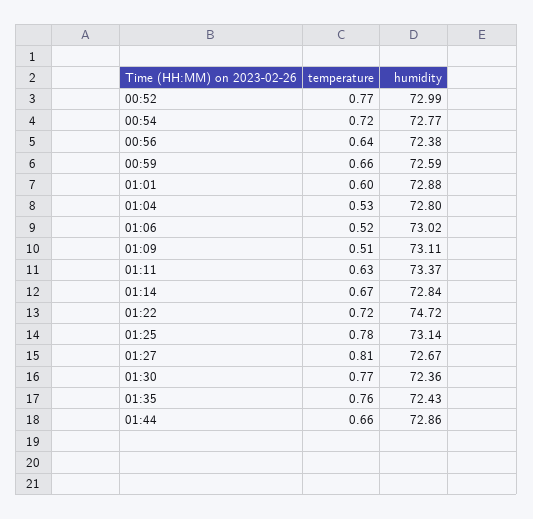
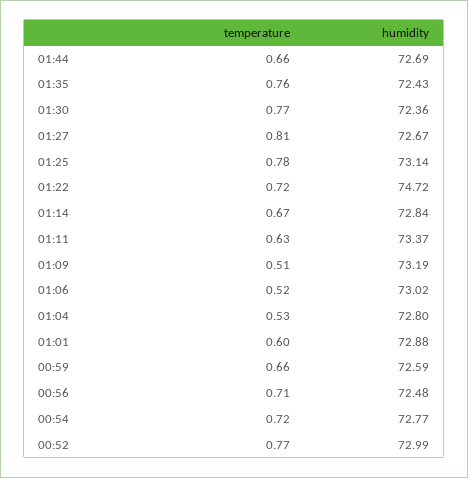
temperature, 00:56: 0.64 -> 0.71
humidity, 00:56: 72.38 -> 72.48
humidity, 01:09: 73.11 -> 73.19
humidity, 01:44: 72.86 -> 72.69

